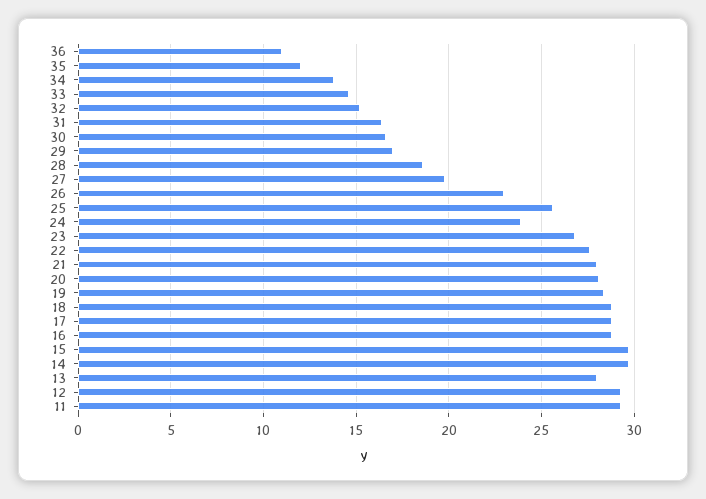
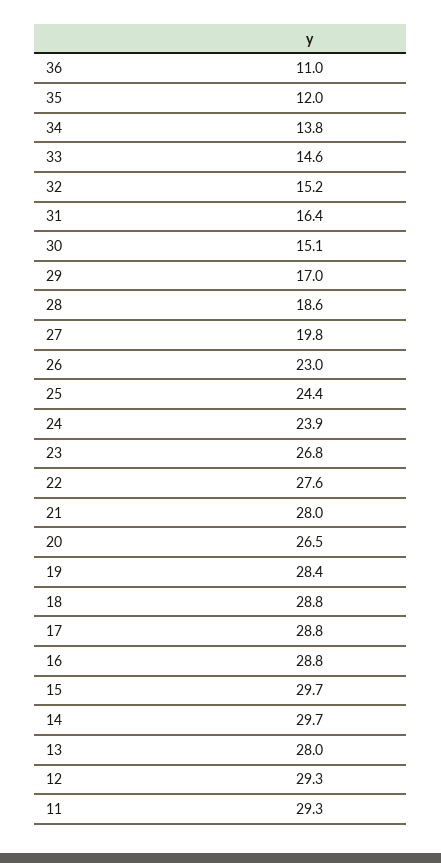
30: 16.5 -> 15.1
25: 25.5 -> 24.4
20: 28 -> 26.5

